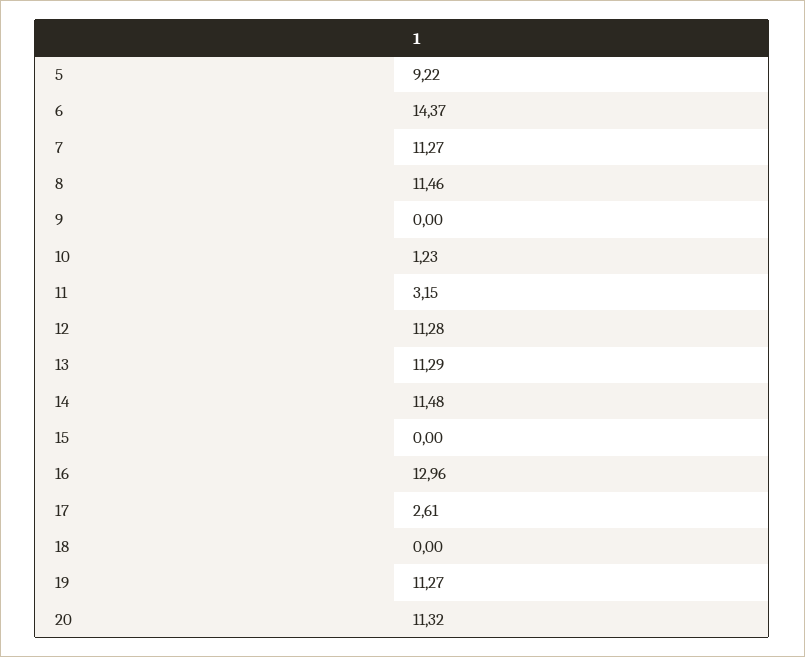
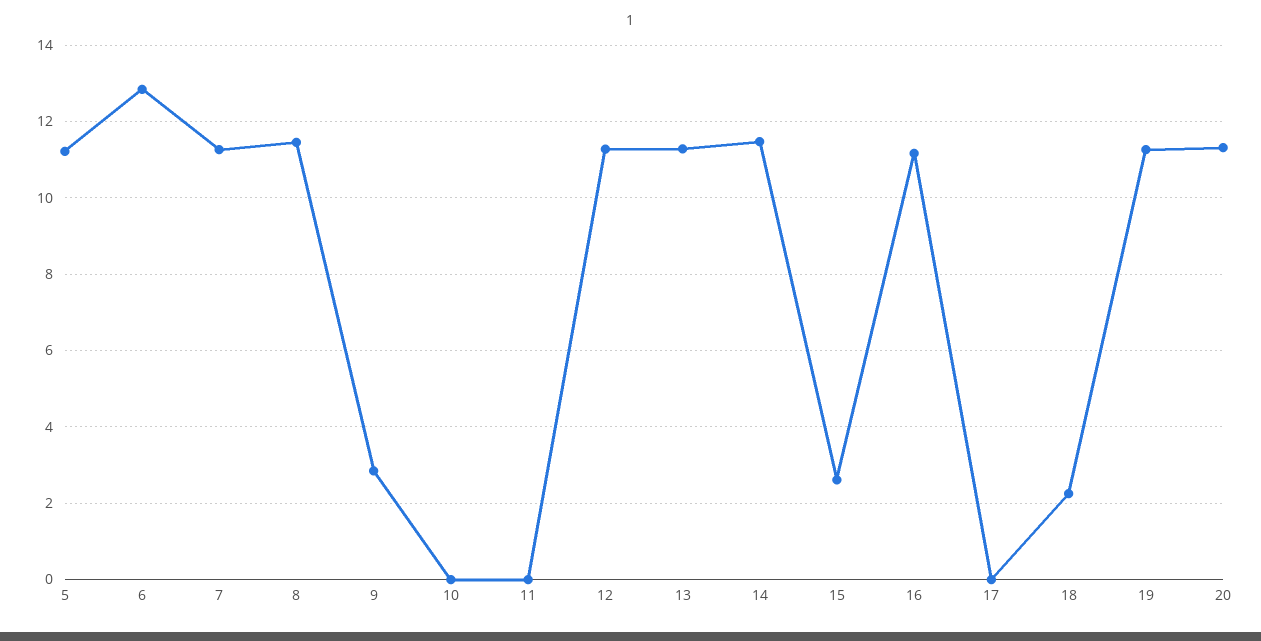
5: 9.22 -> 11.2
6: 14.37 -> 12.8
9: 0 -> 2.8
10: 1.23 -> 0
11: 3.15 -> 0
15: 0 -> 2.6
16: 12.96 -> 11.2
17: 2.61 -> 0
18: 0 -> 2.2

